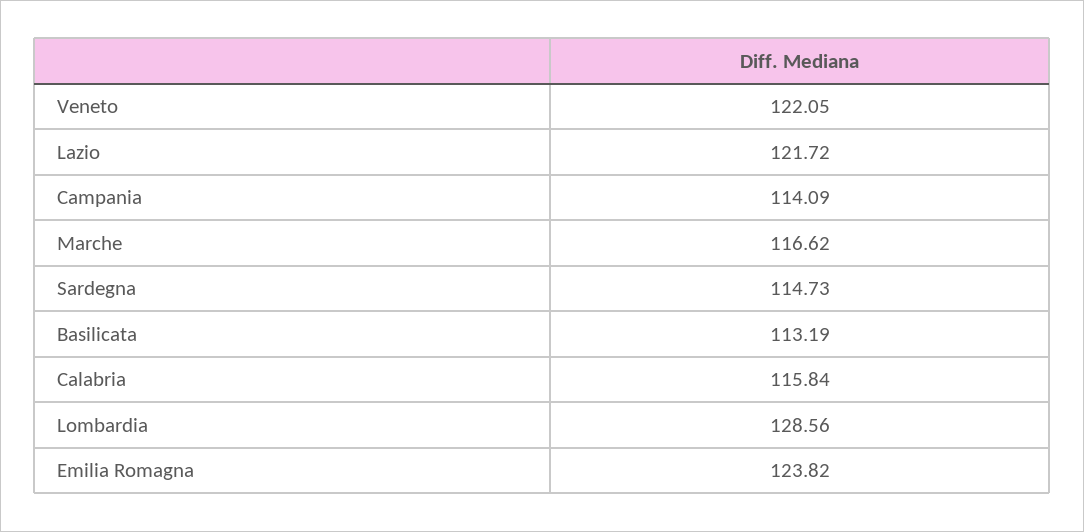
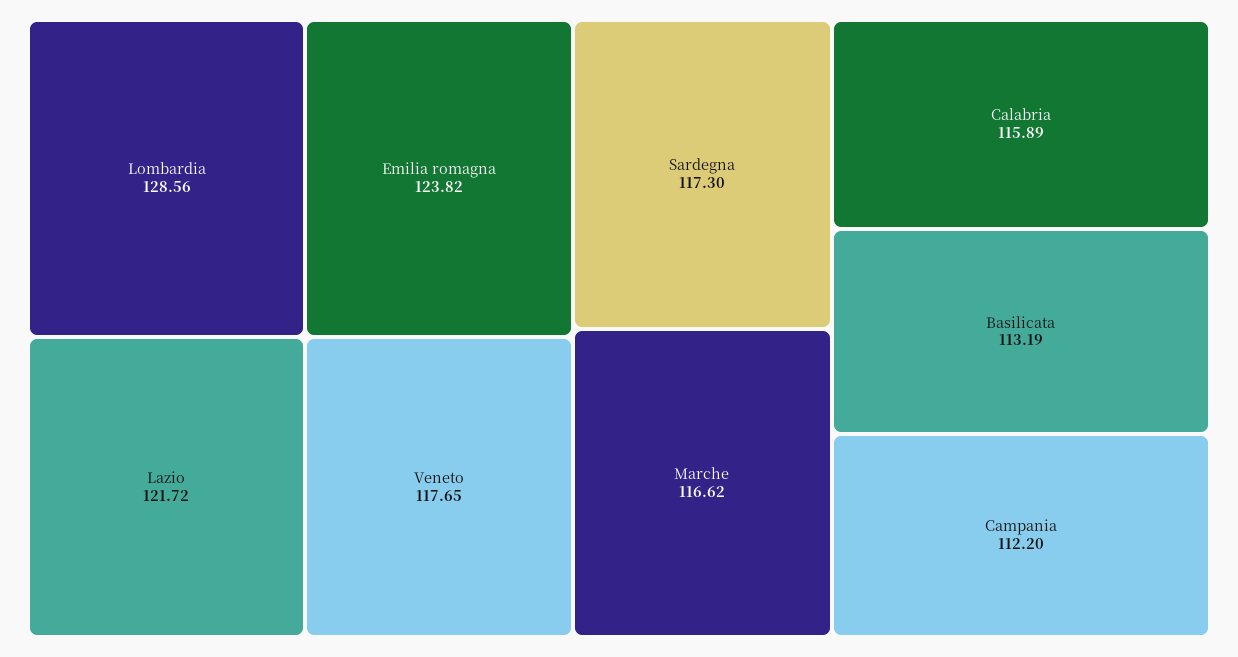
Veneto: 122.05 -> 117.65
Campania: 114.09 -> 112.2
Sardegna: 114.73 -> 117.3
Calabria: 115.84 -> 115.89

